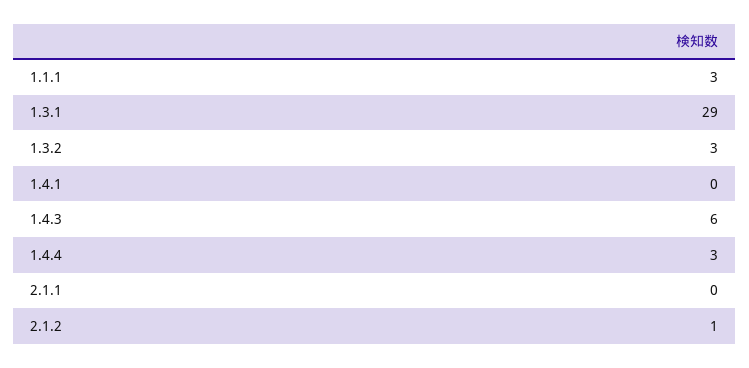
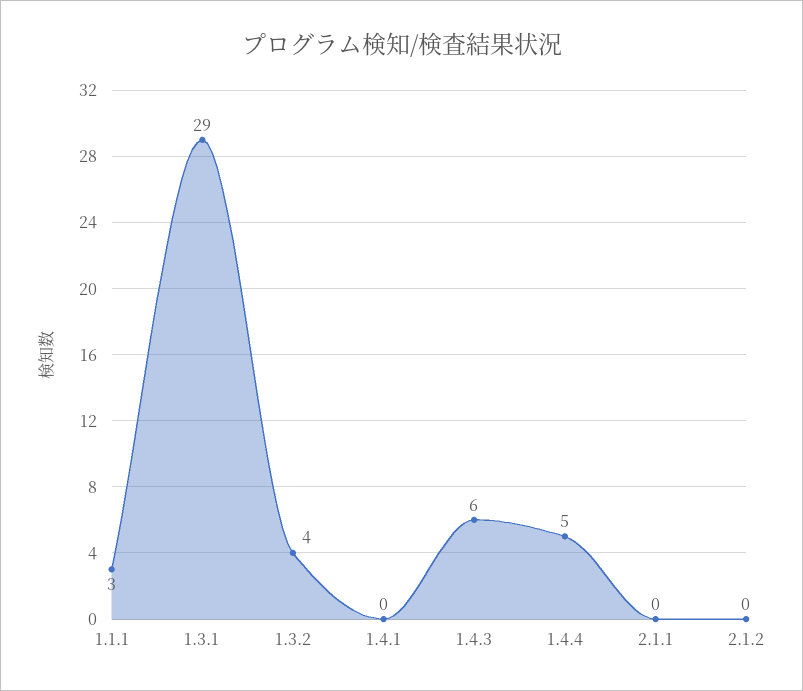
1.3.2: 3 -> 4
1.4.4: 3 -> 5
2.1.2: 1 -> 0

